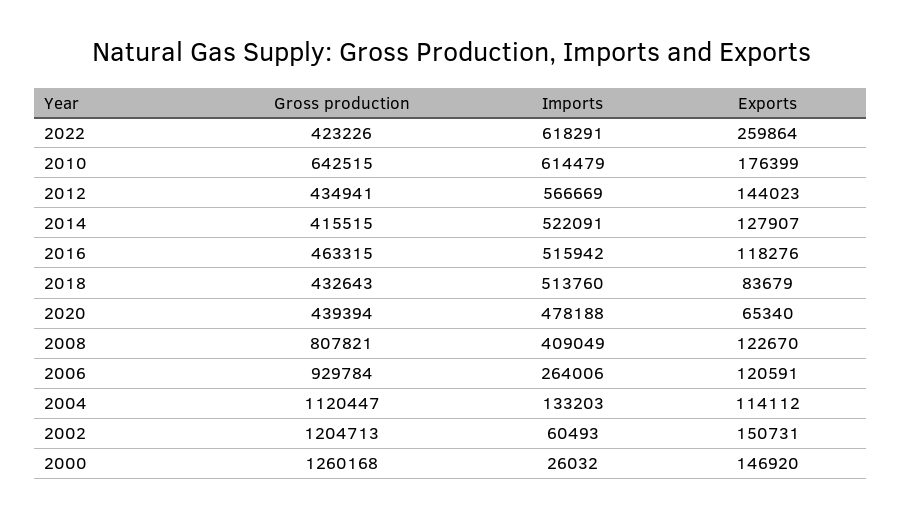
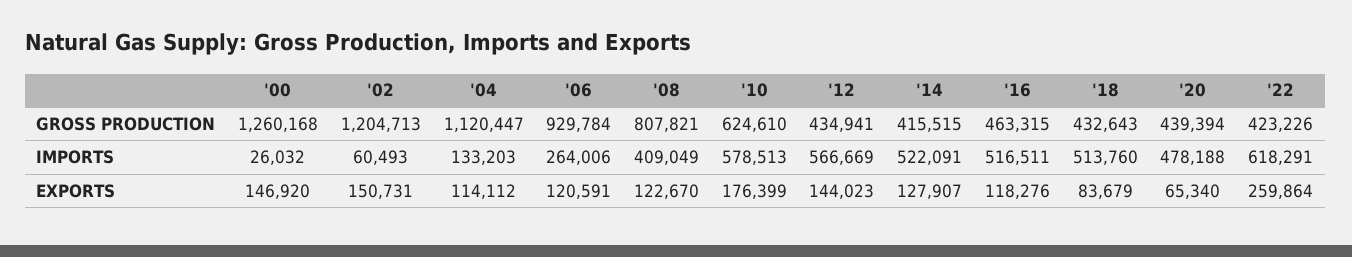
Gross production, 2010: 642515 -> 624610
Imports, 2010: 614479 -> 578513
Imports, 2016: 515942 -> 516511

